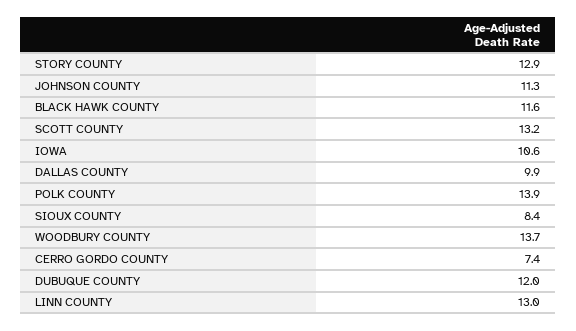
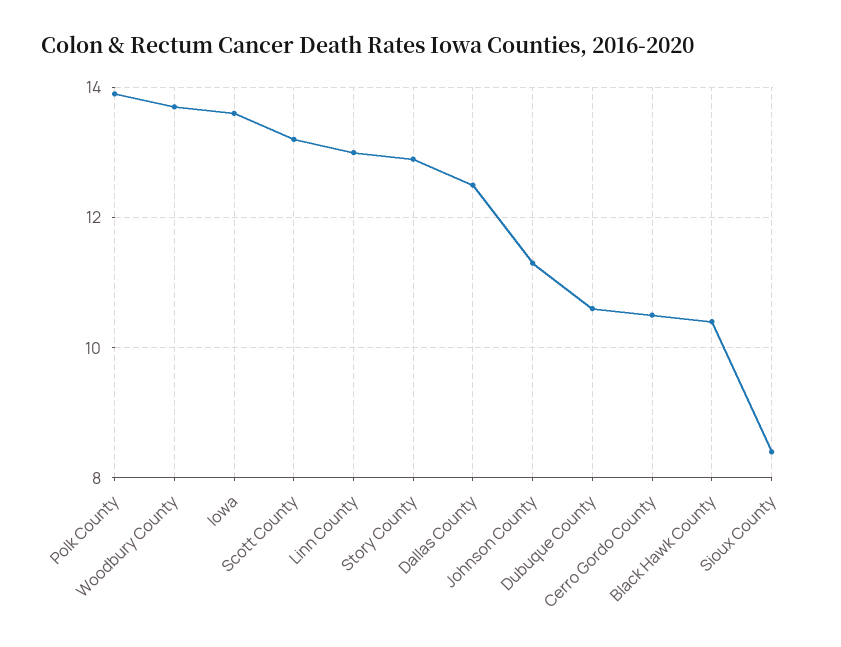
BLACK HAWK COUNTY: 11.6 -> 10.5
IOWA: 10.6 -> 13.5
DALLAS COUNTY: 9.9 -> 12.5
CERRO GORDO COUNTY: 7.4 -> 10.5
DUBUQUE COUNTY: 12 -> 10.5

